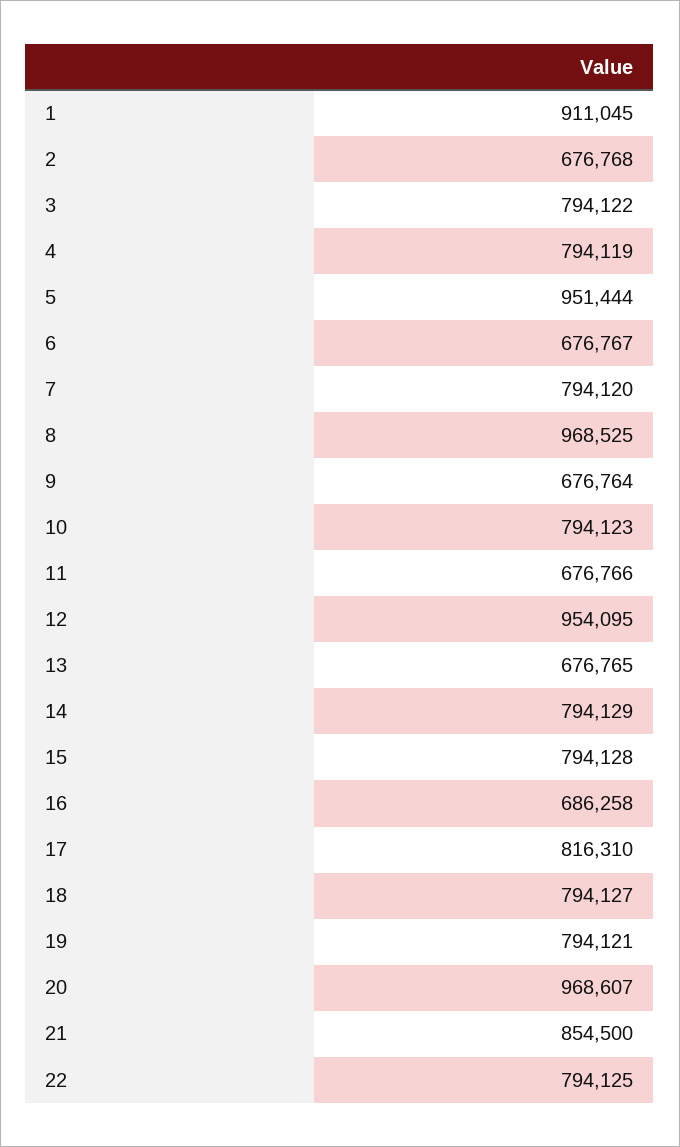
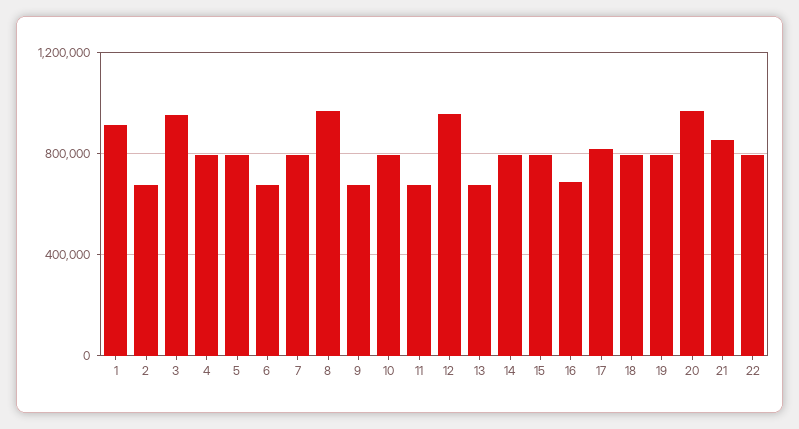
3: 794122 -> 950000
5: 951444 -> 800000

